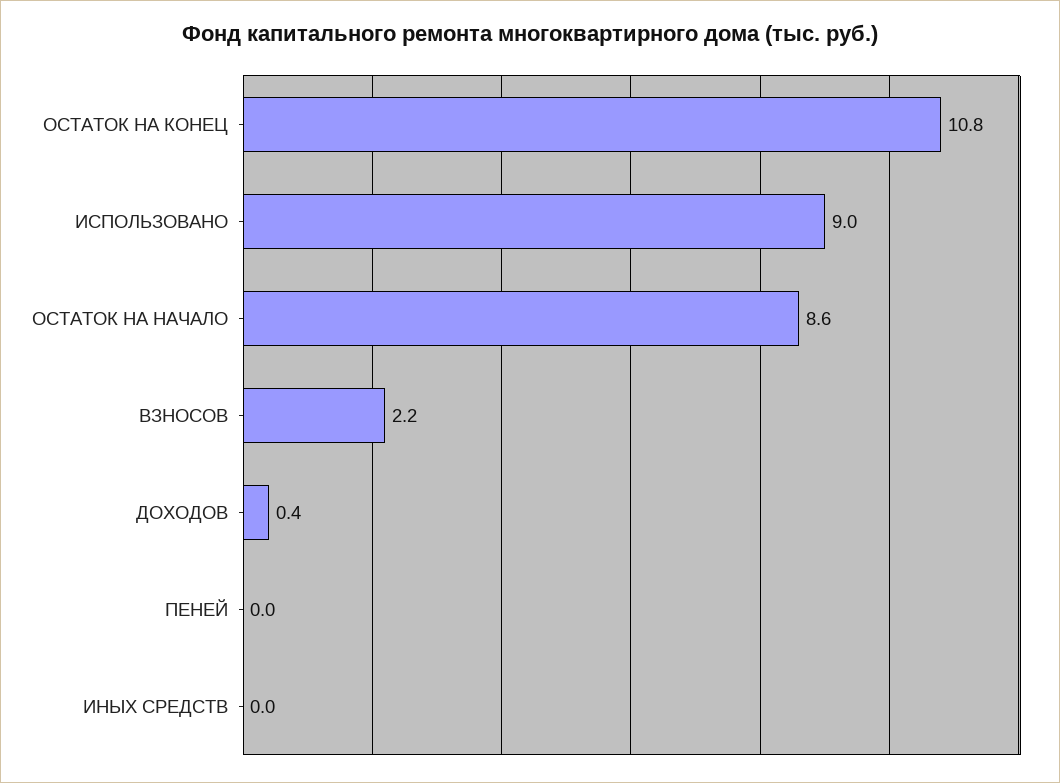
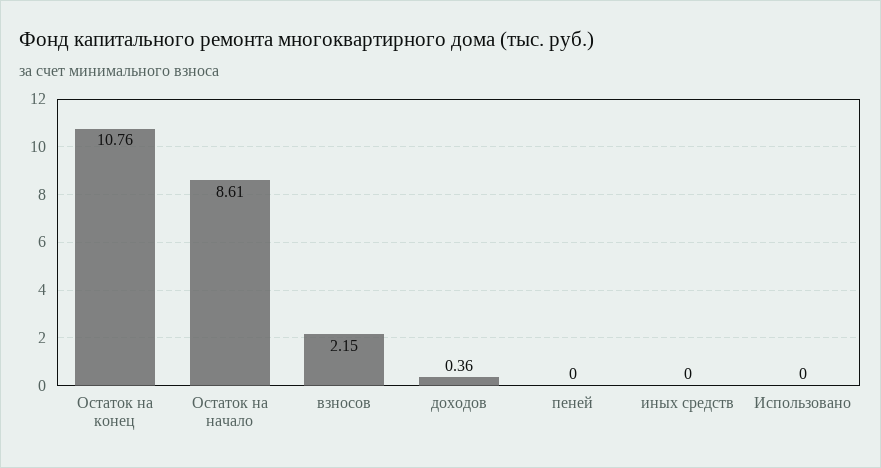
ИСПОЛЬЗОВАНО: 9 -> 0

